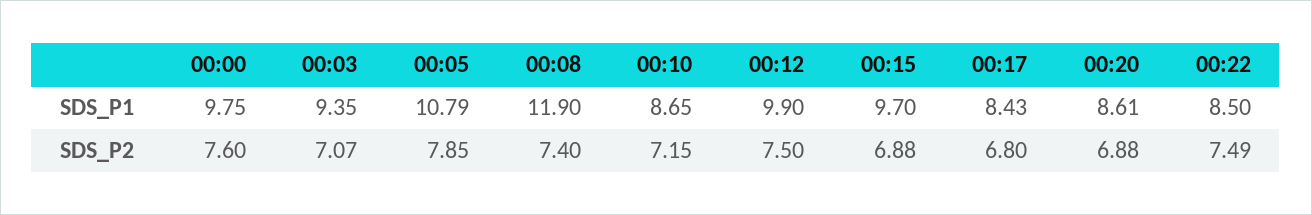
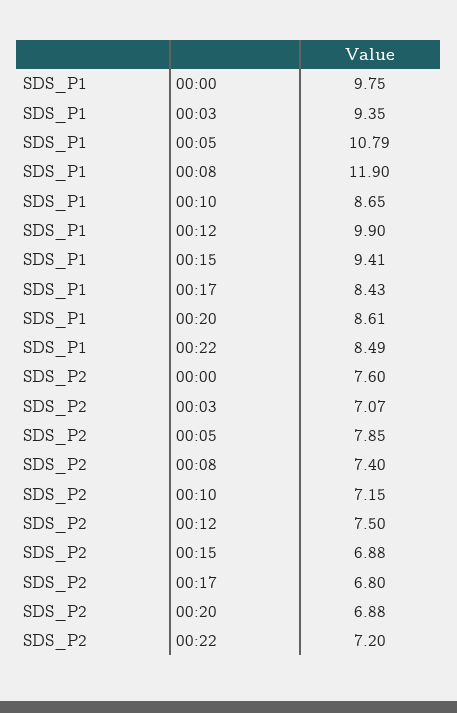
00:15, SDS_P1: 9.7 -> 9.41
00:22, SDS_P1: 8.5 -> 8.49
00:22, SDS_P2: 7.49 -> 7.2

